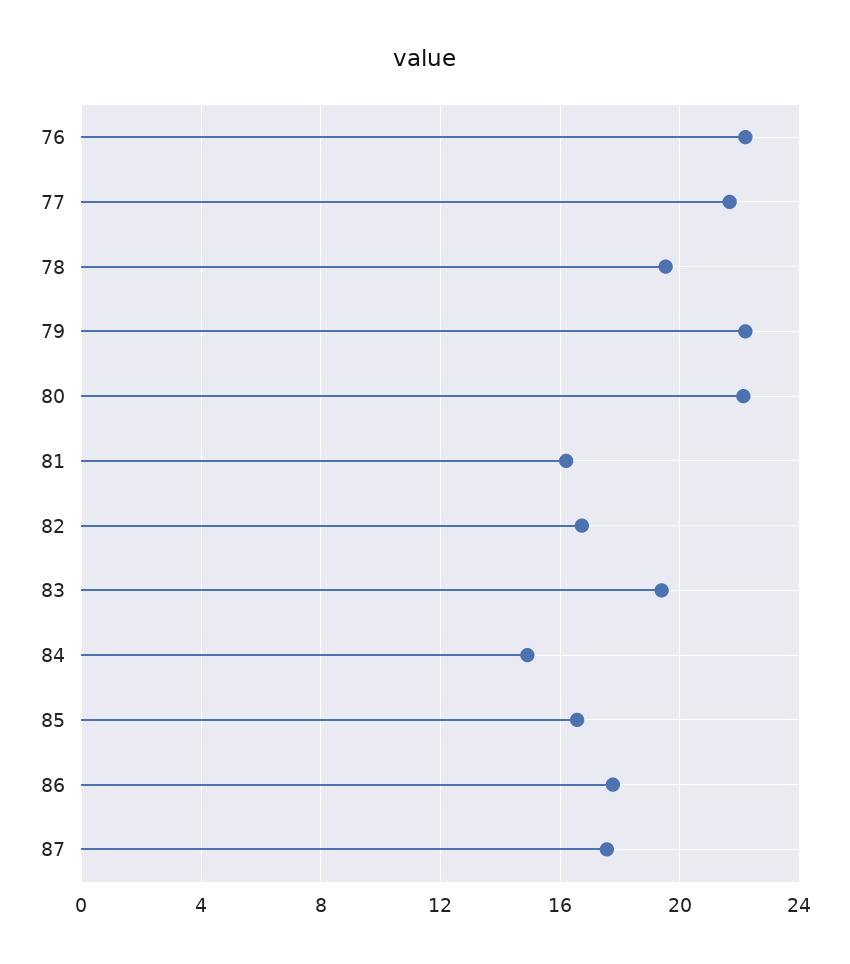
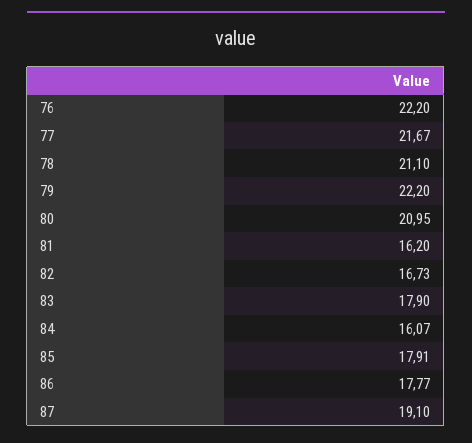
78: 19.5 -> 21.1
80: 22 -> 20.95
83: 19.5 -> 17.9
84: 15 -> 16.07
85: 16.5 -> 17.91
87: 17.5 -> 19.1

